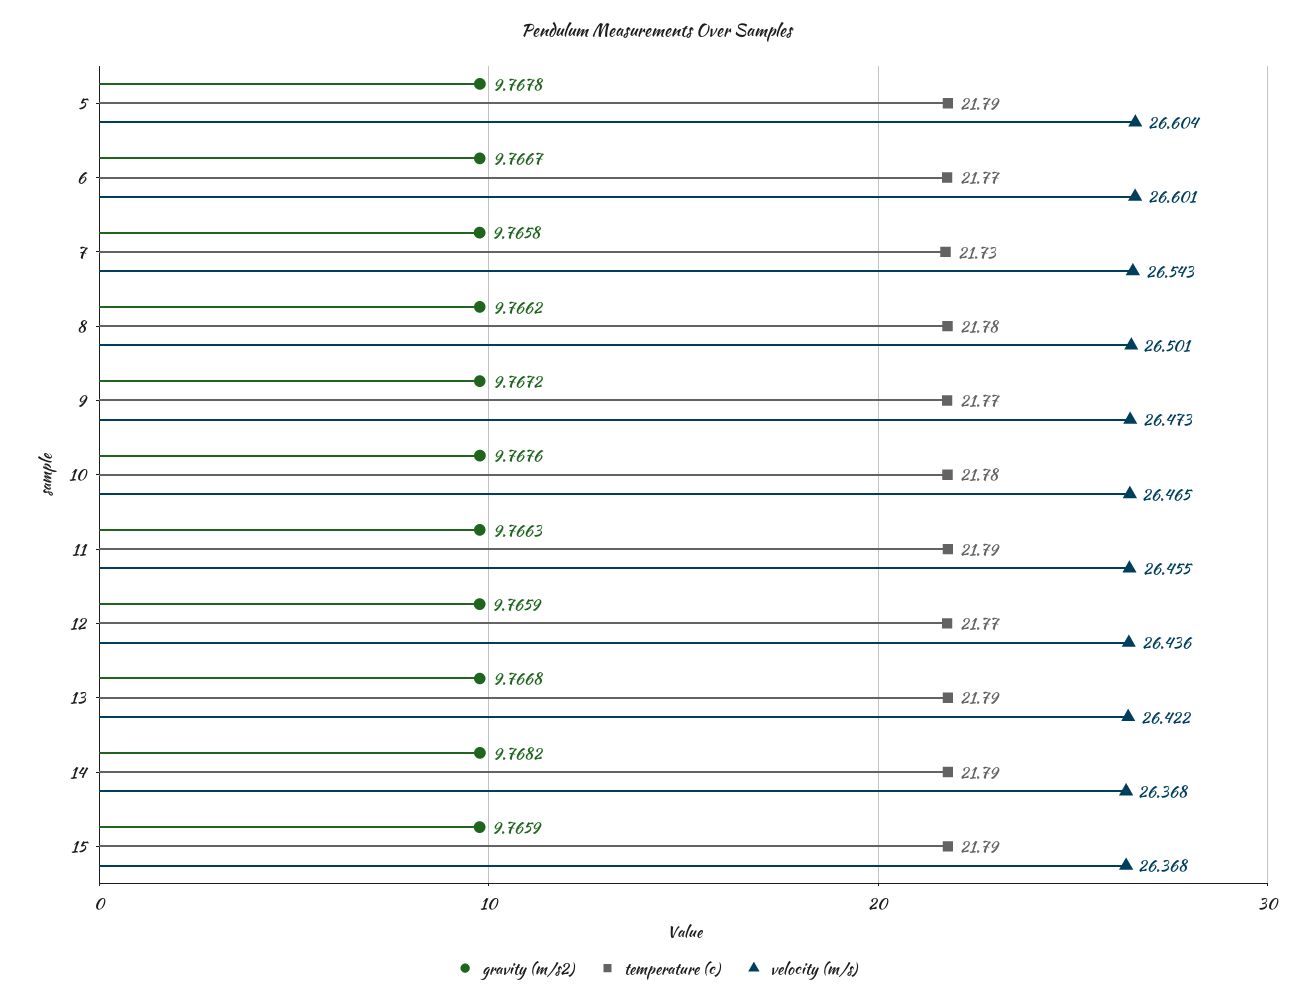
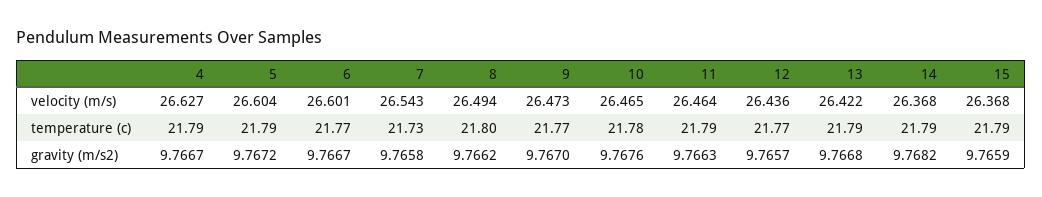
gravity (m/s2), 5: 9.7678 -> 9.7672
temperature (c), 8: 21.78 -> 21.8
velocity (m/s), 8: 26.501 -> 26.494
gravity (m/s2), 9: 9.7672 -> 9.767
velocity (m/s), 11: 26.455 -> 26.464
gravity (m/s2), 12: 9.7659 -> 9.7657
velocity (m/s), 4: none -> 26.627
temperature (c), 4: none -> 21.79
gravity (m/s2), 4: none -> 9.7667

